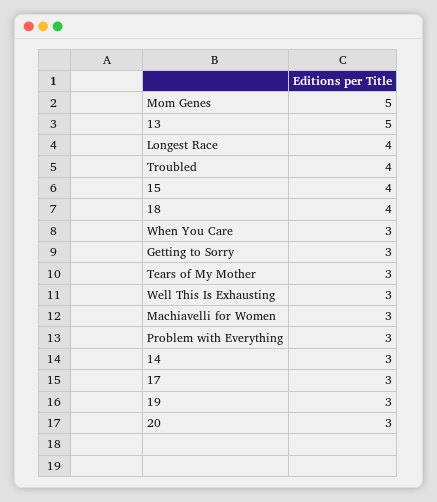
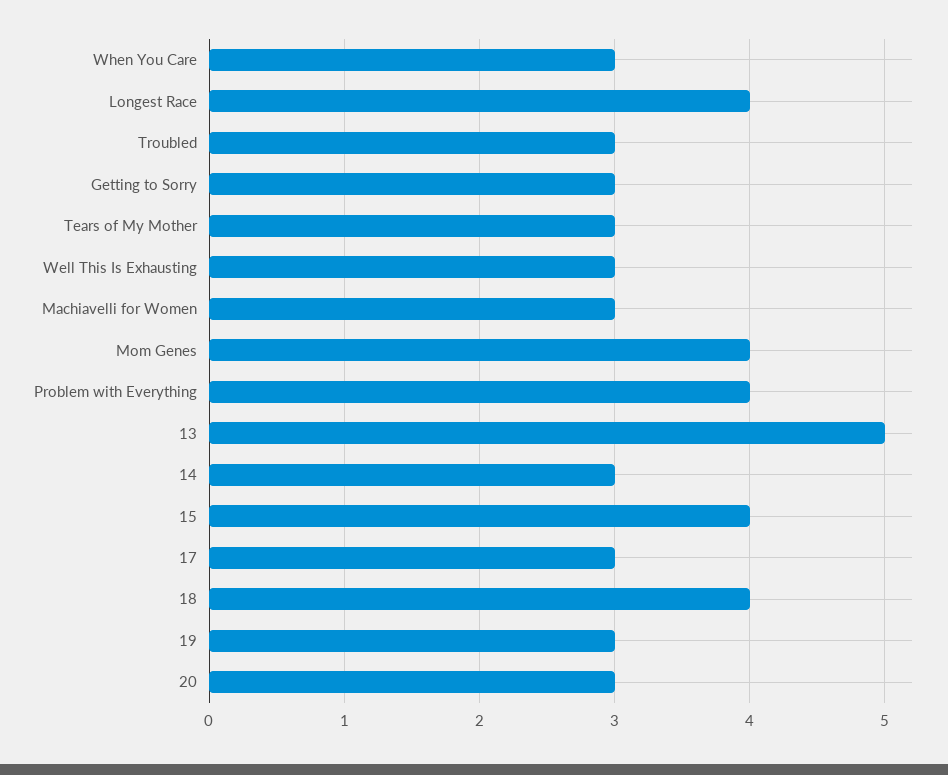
Mom Genes: 5 -> 4
Troubled: 4 -> 3
Problem with Everything: 3 -> 4

